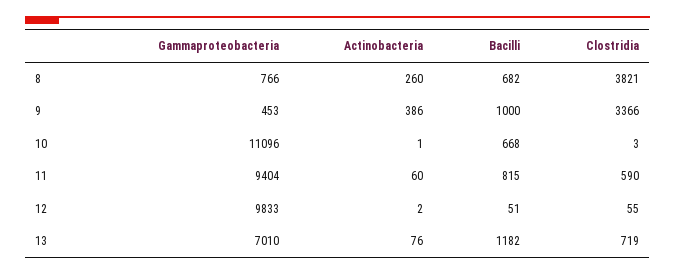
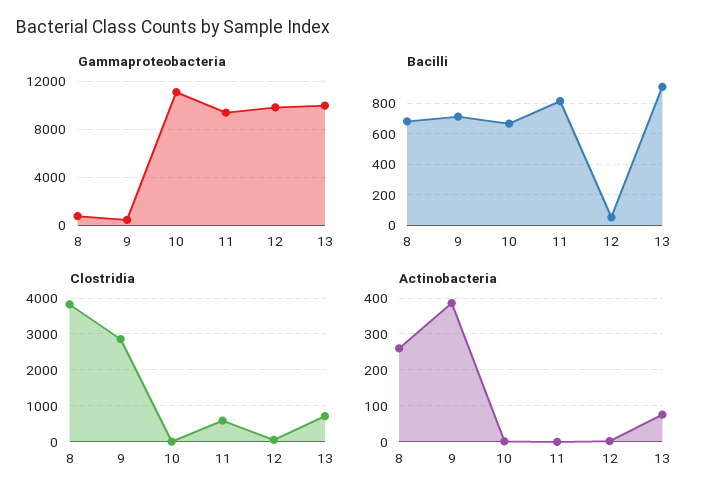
Bacilli, 9: 1000 -> 700
Clostridia, 9: 3366 -> 2800
Actinobacteria, 11: 60 -> 0
Gammaproteobacteria, 13: 7010 -> 10000
Bacilli, 13: 1182 -> 900

